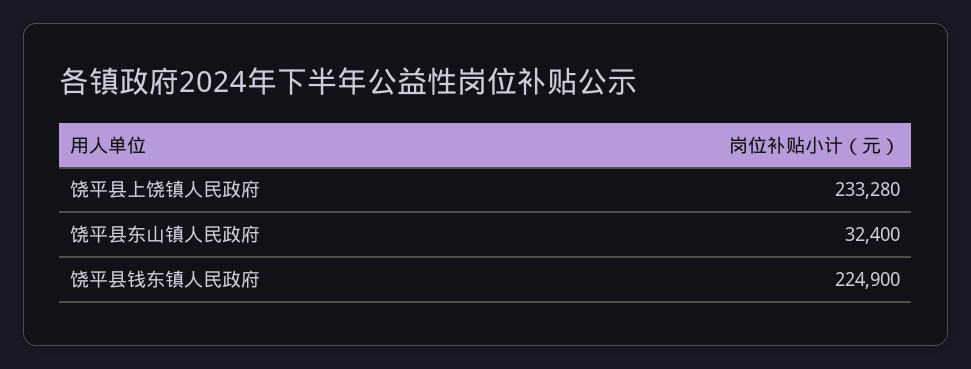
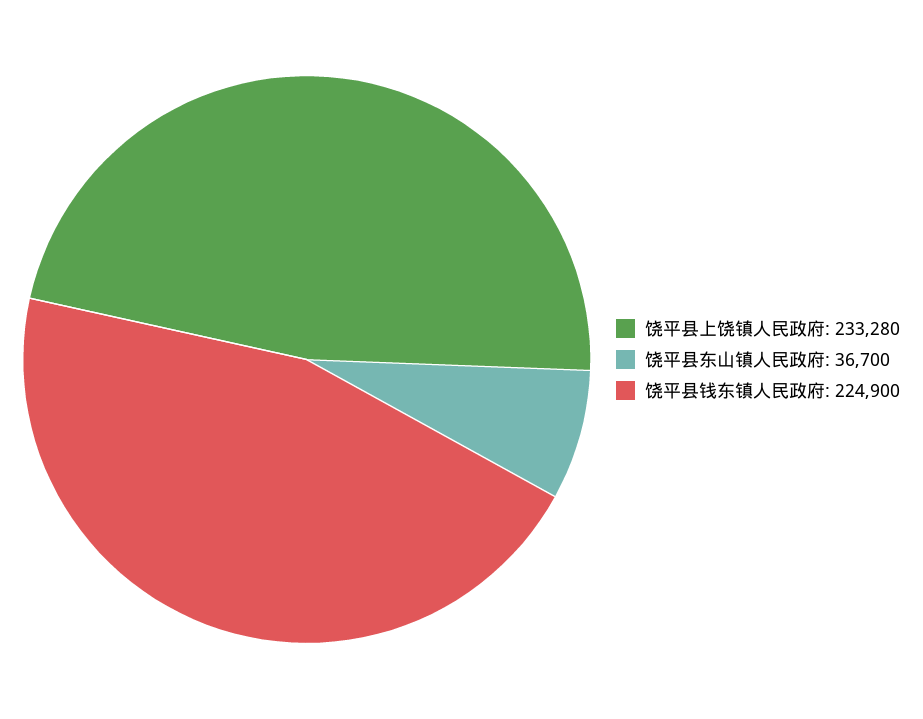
饶平县东山镇人民政府: 32400 -> 36700

